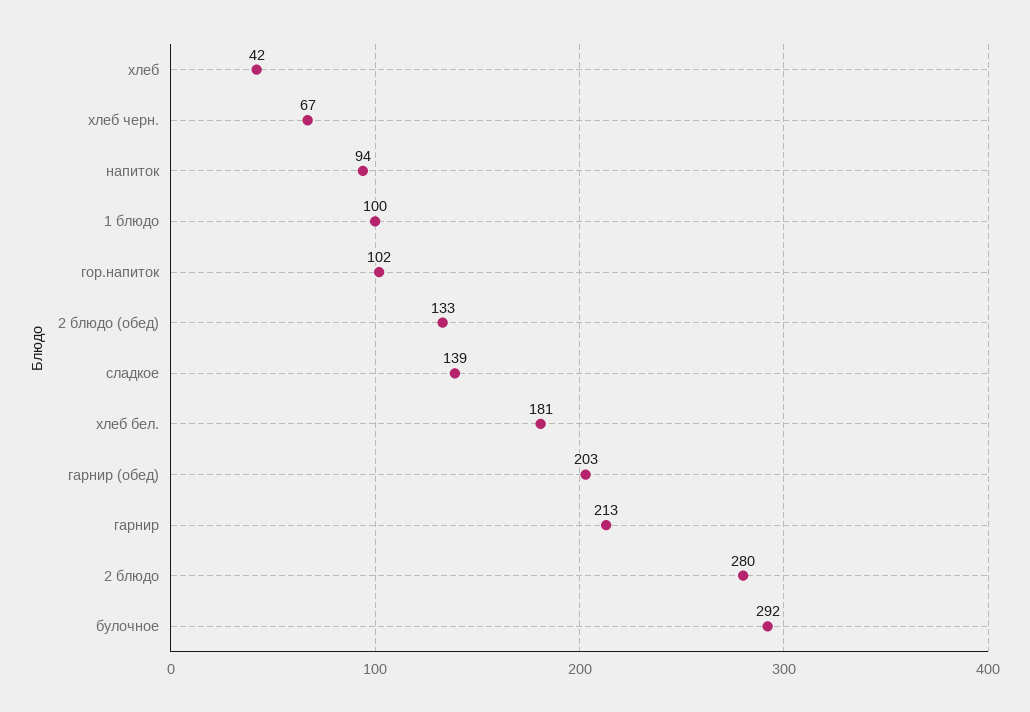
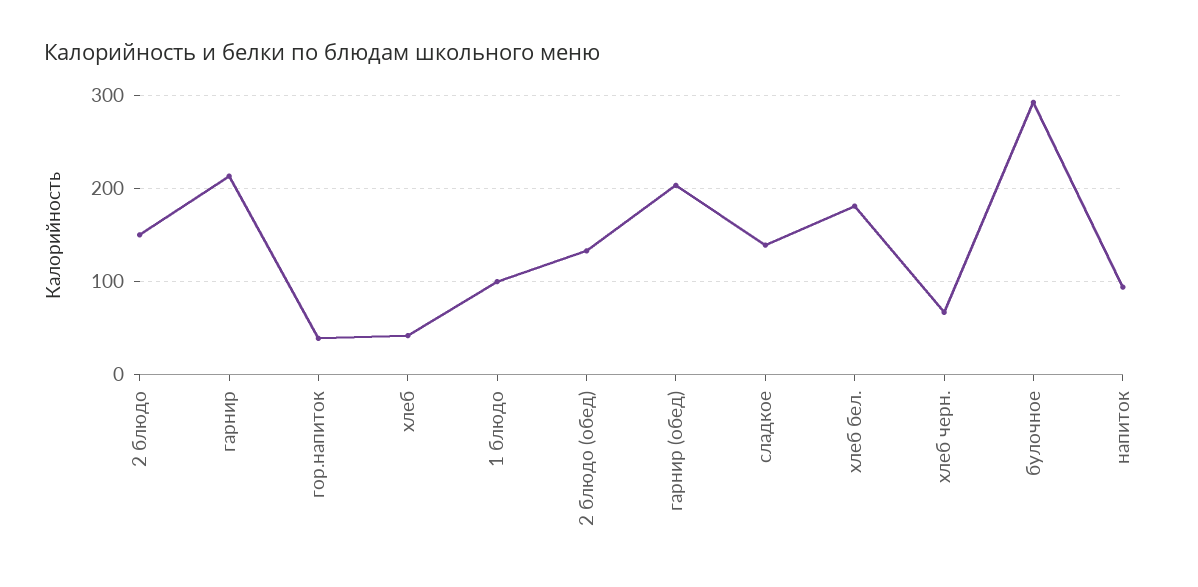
гор.напиток: 102 -> 40
2 блюдо: 280 -> 150

